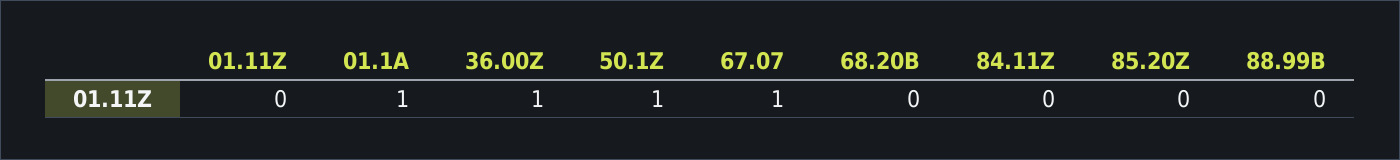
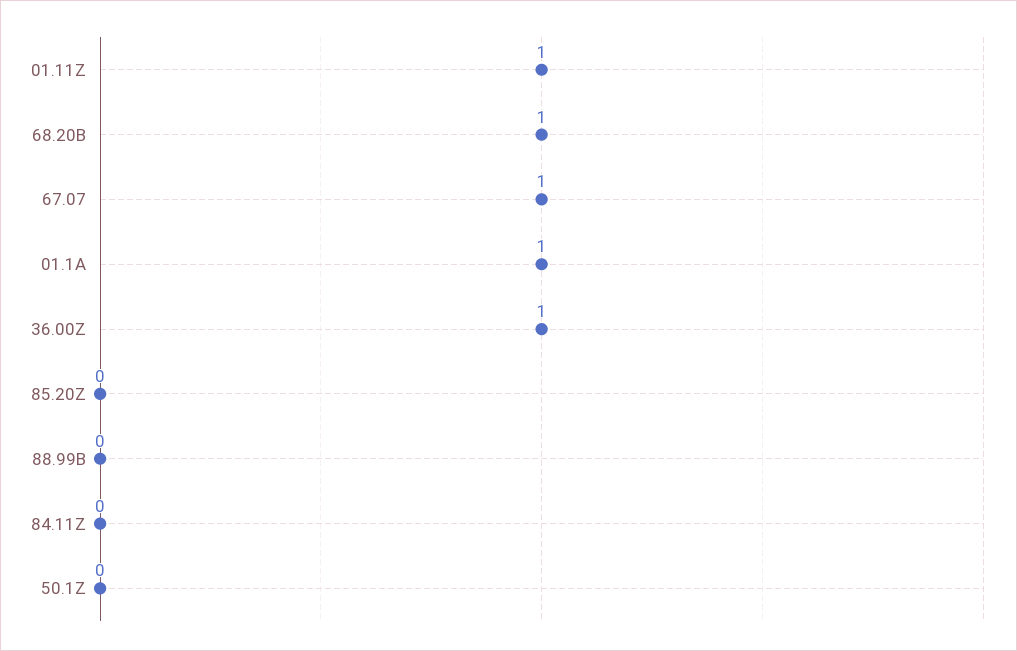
01.11Z: 0 -> 1
50.1Z: 1 -> 0
68.20B: 0 -> 1

